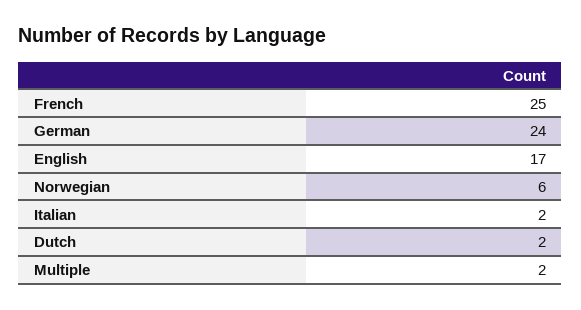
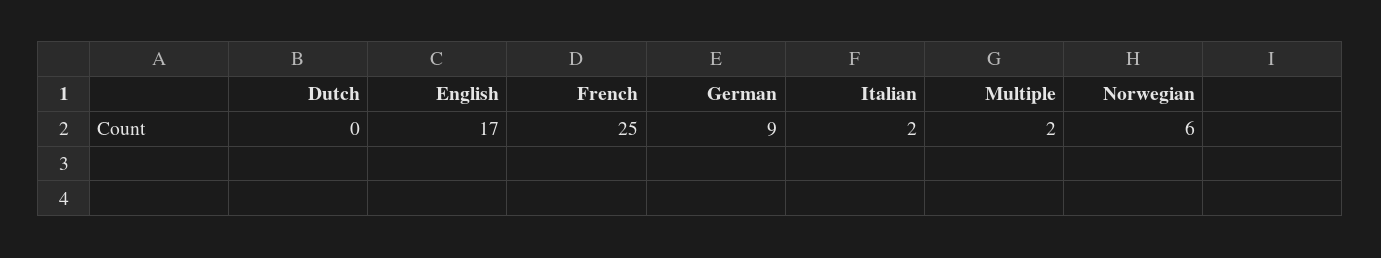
German: 24 -> 9
Dutch: 2 -> 0

